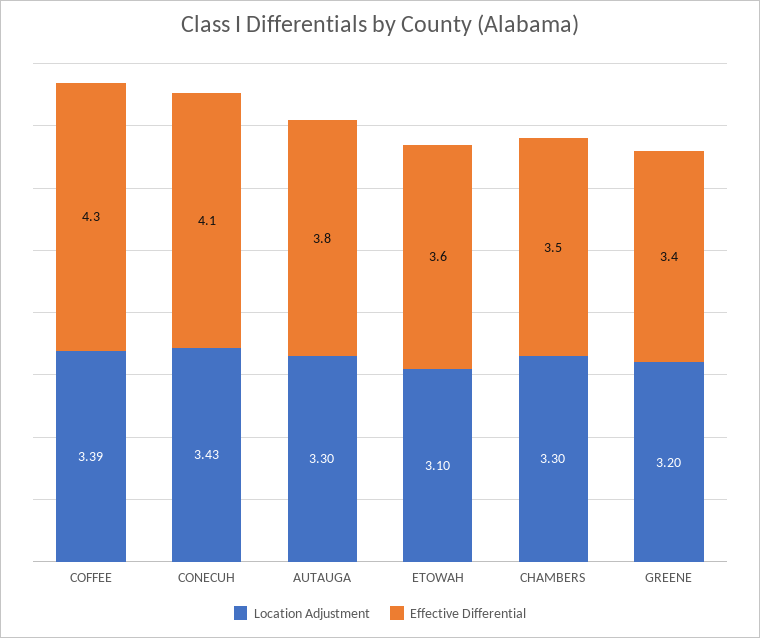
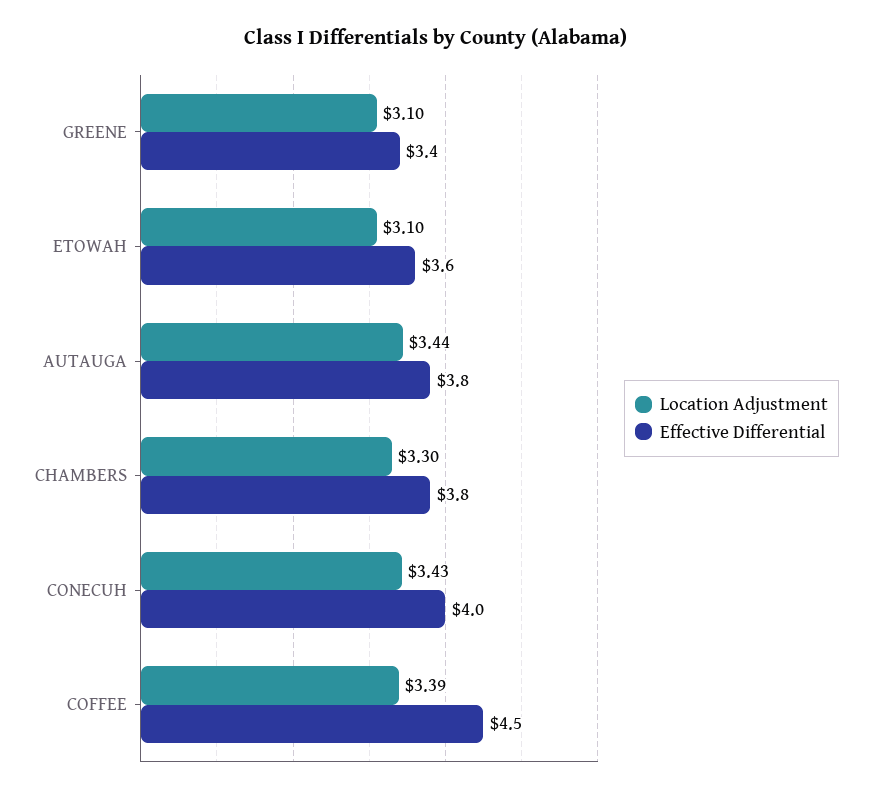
Effective Differential, COFFEE: 4.3 -> 4.5
Effective Differential, CONECUH: 4.1 -> 4
Location Adjustment, AUTAUGA: 3.3 -> 3.44
Effective Differential, CHAMBERS: 3.5 -> 3.8
Location Adjustment, GREENE: 3.2 -> 3.1

